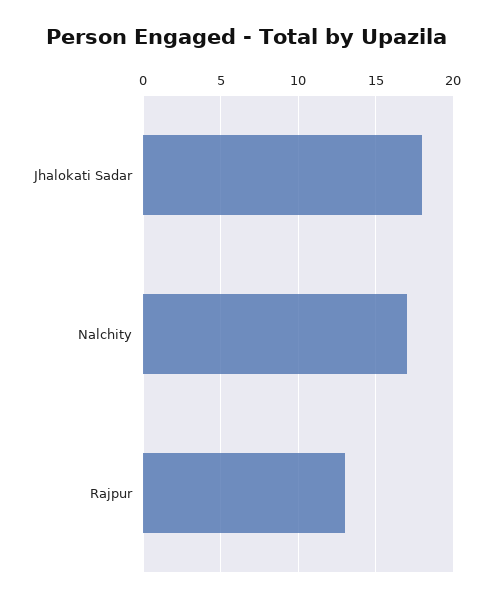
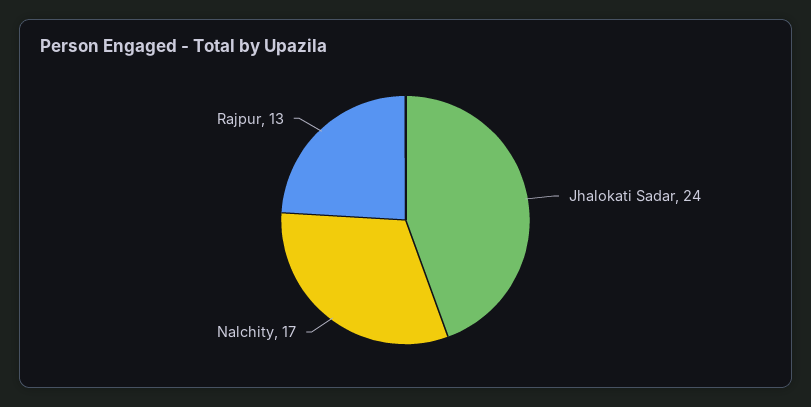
Jhalokati Sadar: 18 -> 24

